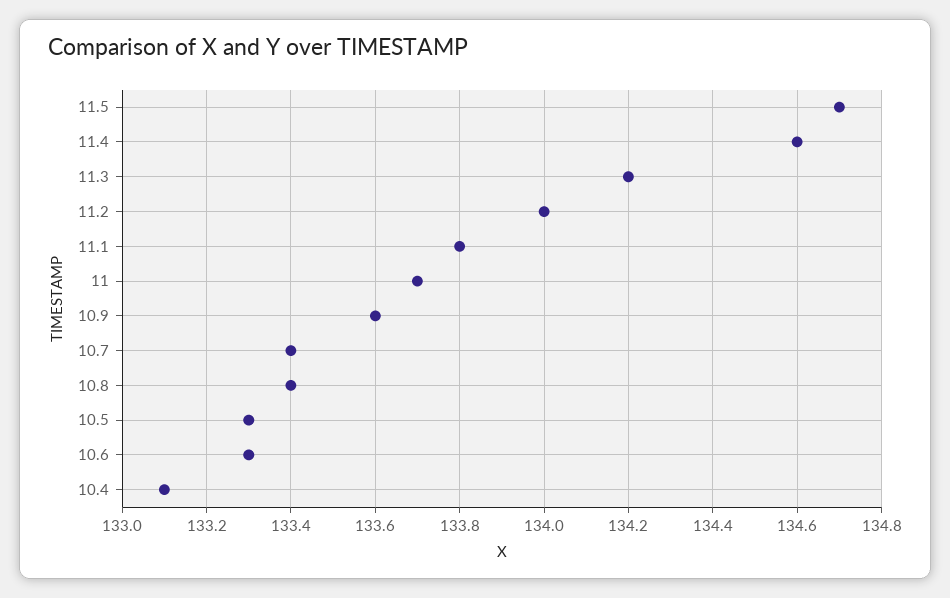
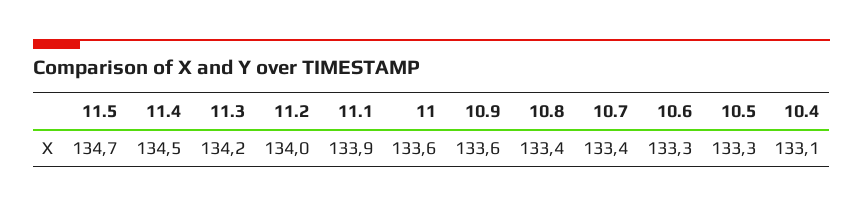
11.4: 134.6 -> 134.5
11.1: 133.8 -> 133.9
11: 133.7 -> 133.6

